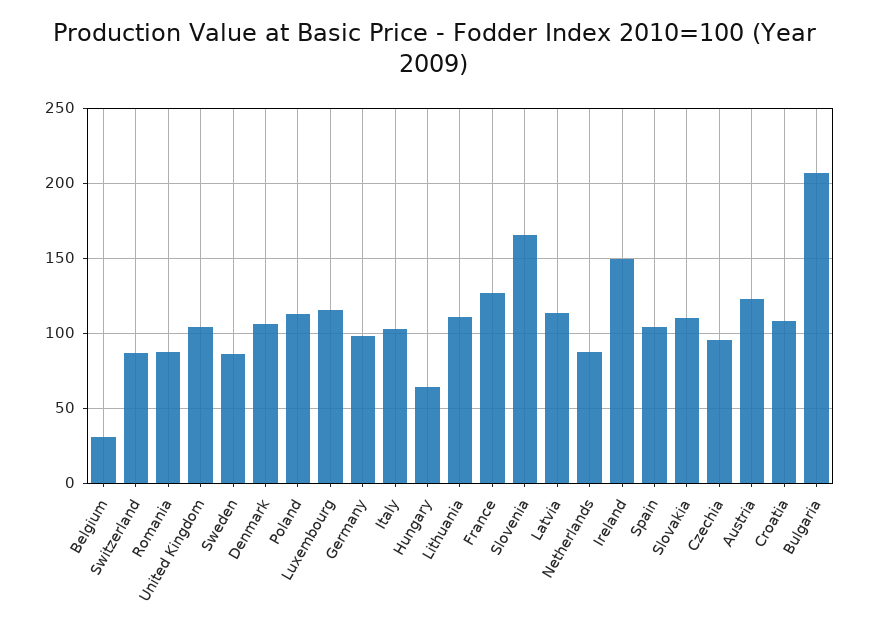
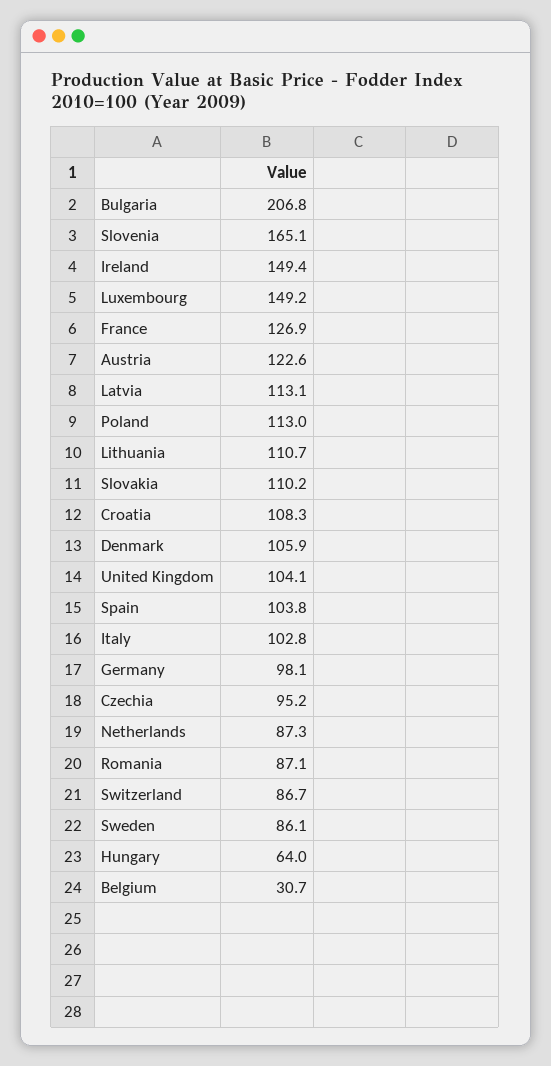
Luxembourg: 115 -> 149.2

